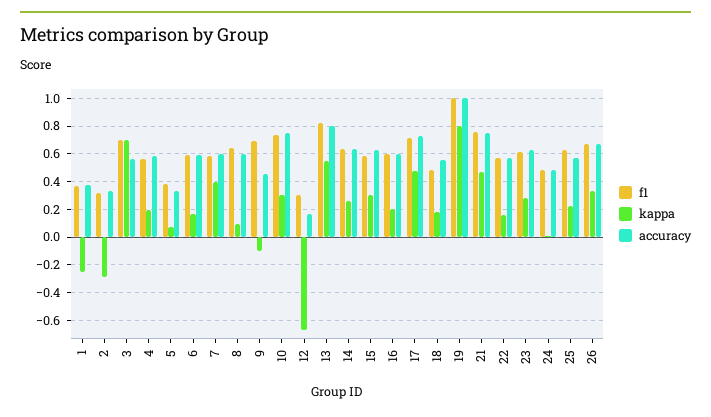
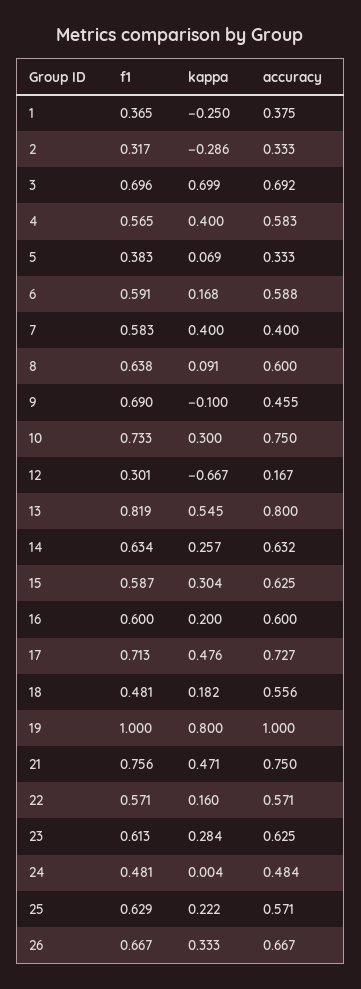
accuracy, 3: 0.55 -> 0.692
kappa, 4: 0.2 -> 0.4
accuracy, 7: 0.6 -> 0.4

